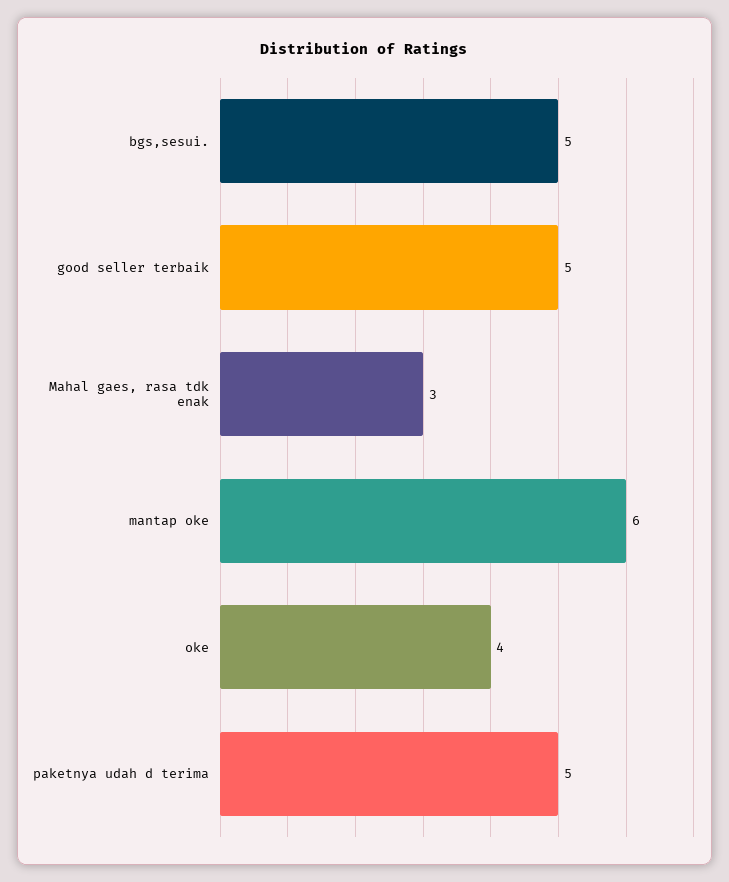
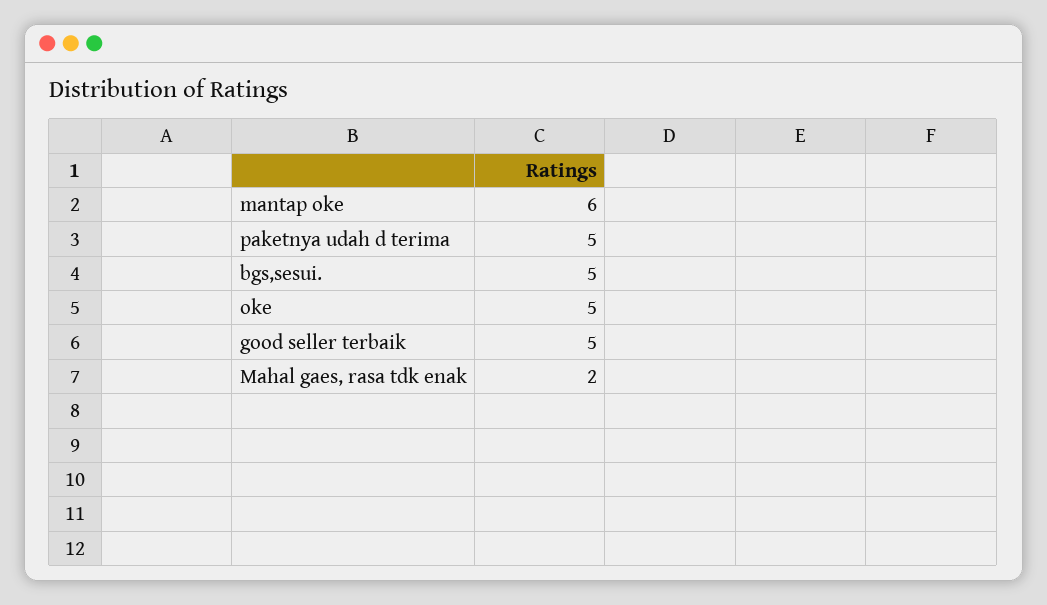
Mahal gaes, rasa tdk enak: 3 -> 2
oke: 4 -> 5

